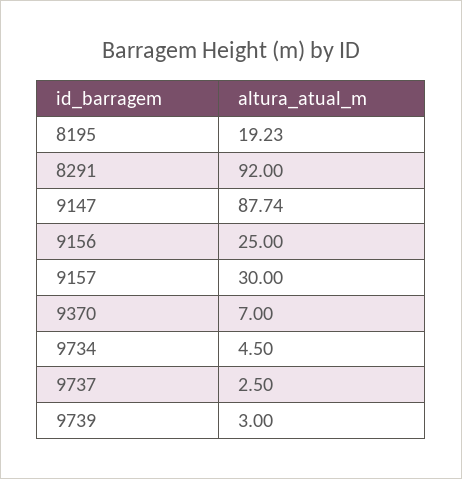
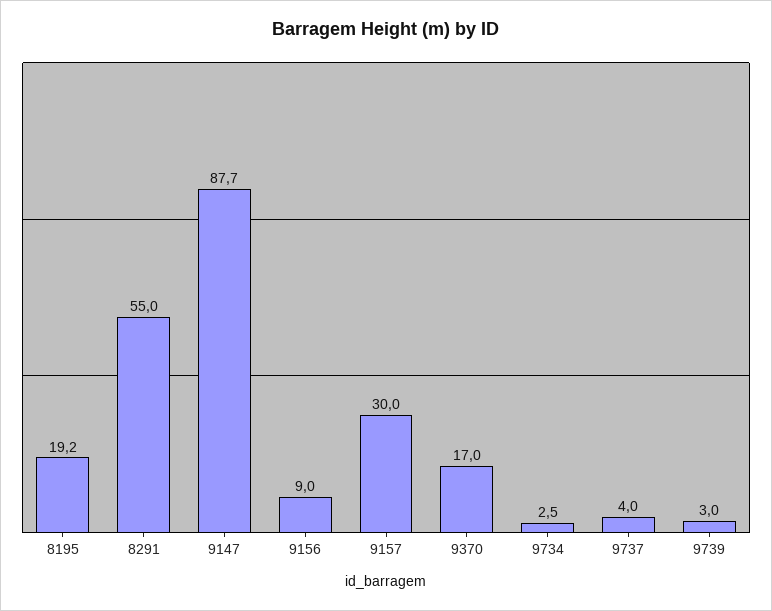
8291: 92 -> 55
9156: 25 -> 9
9370: 7 -> 17
9734: 4.5 -> 2.5
9737: 2.5 -> 4

